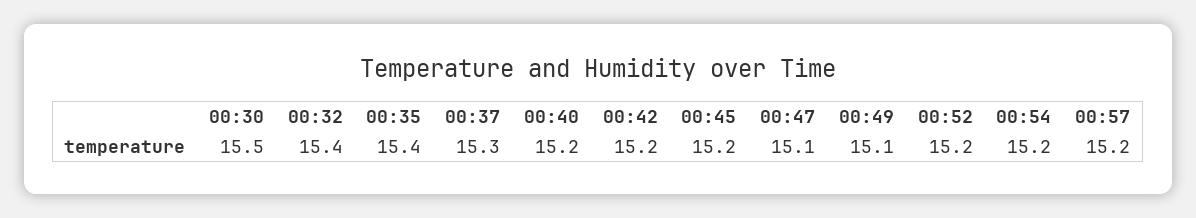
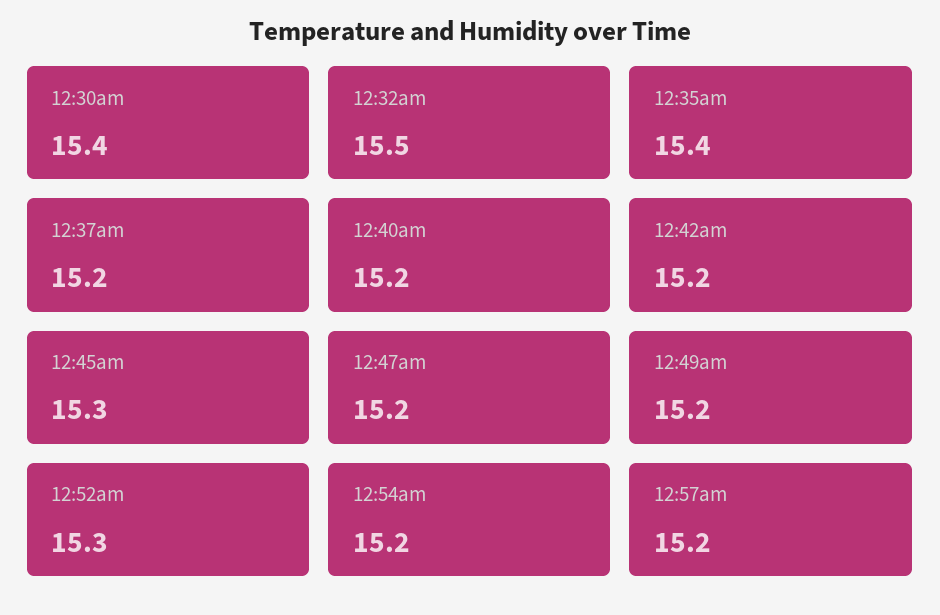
00:30: 15.5 -> 15.4
00:32: 15.4 -> 15.5
00:37: 15.3 -> 15.2
00:45: 15.2 -> 15.3
00:47: 15.1 -> 15.2
00:49: 15.1 -> 15.2
00:52: 15.2 -> 15.3

